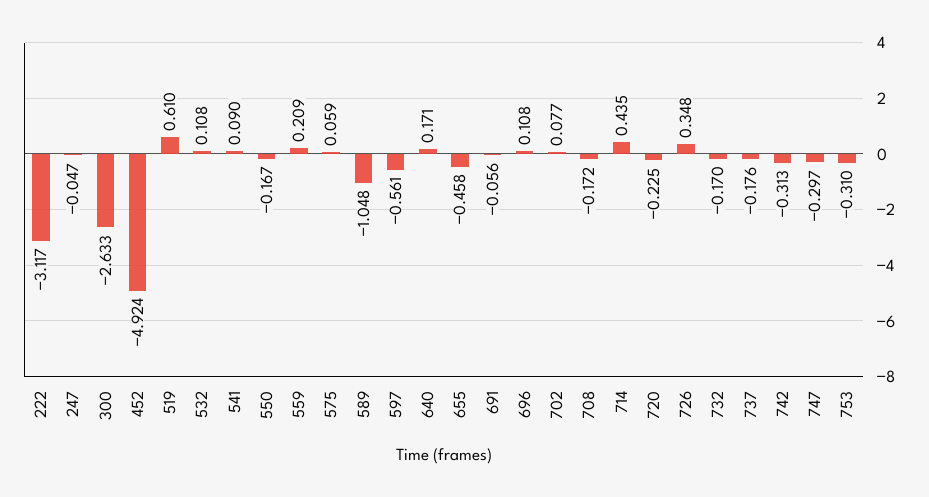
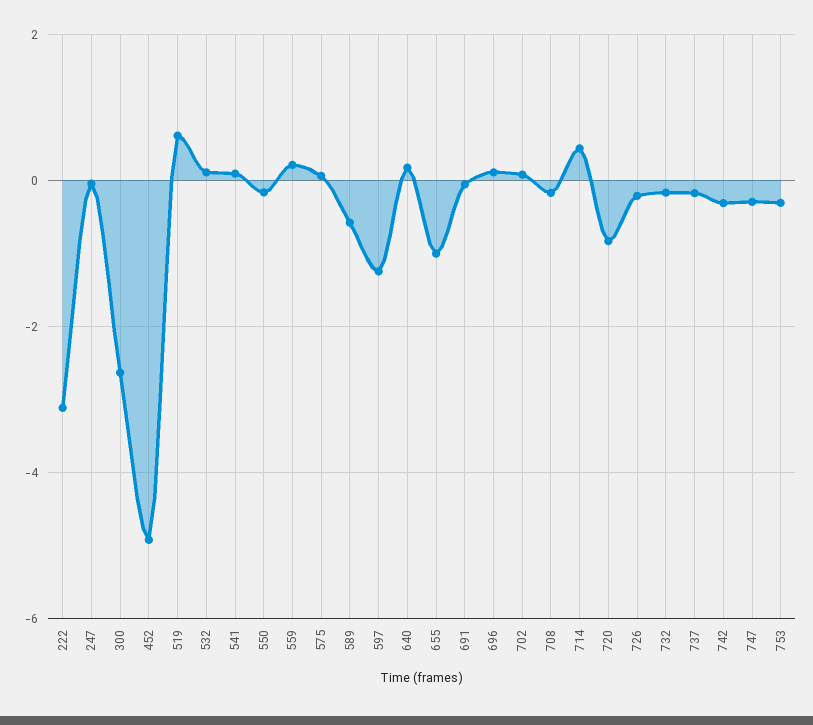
589: -1.048 -> -0.6
597: -0.561 -> -1.2
655: -0.458 -> -1
720: -0.225 -> -0.8
726: 0.348 -> -0.2

